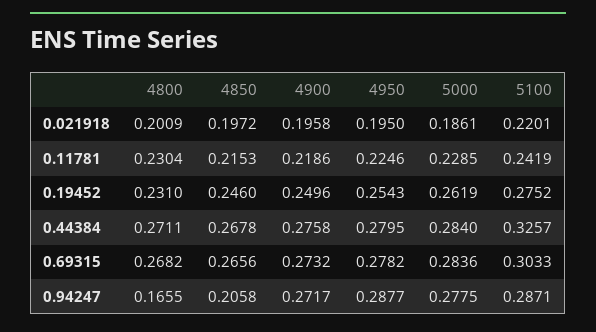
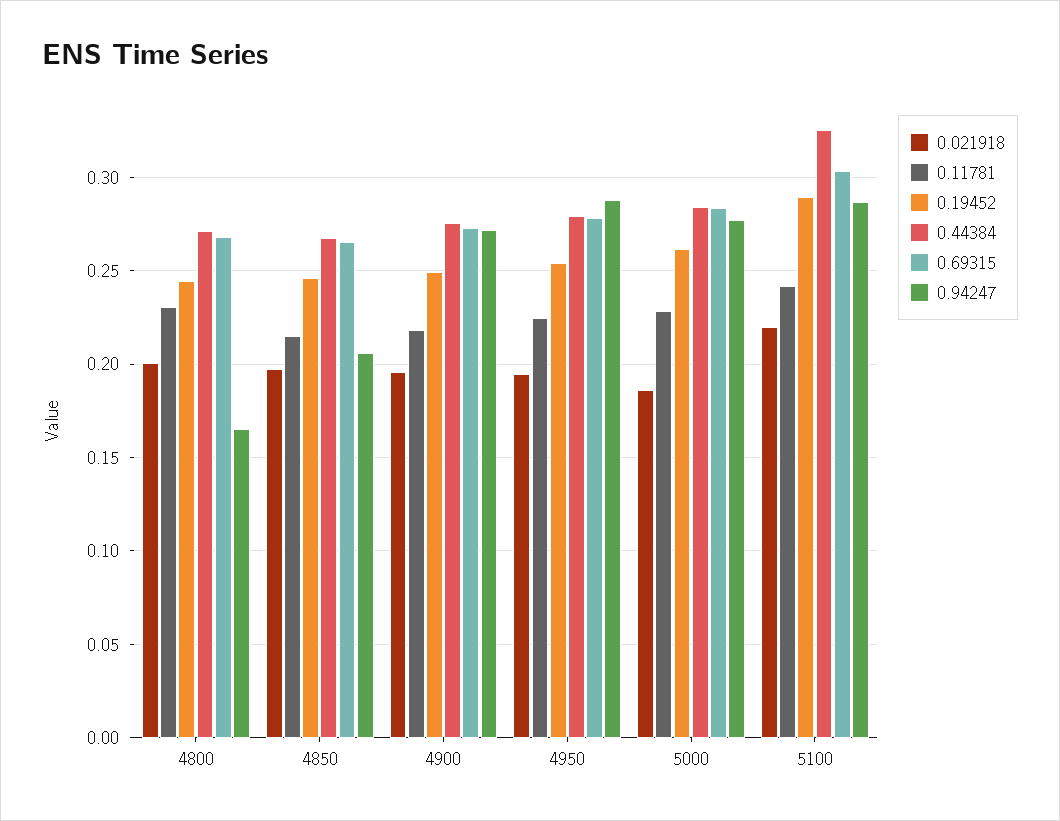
0.19452, 4800: 0.231 -> 0.245
0.19452, 5100: 0.2752 -> 0.29

